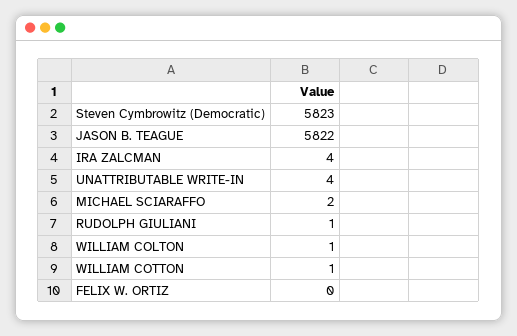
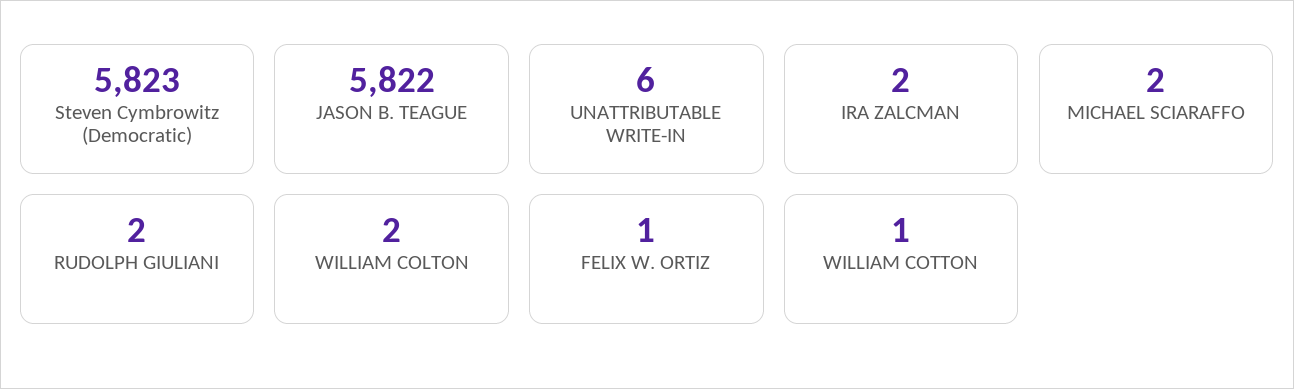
IRA ZALCMAN: 4 -> 2
UNATTRIBUTABLE WRITE-IN: 4 -> 6
RUDOLPH GIULIANI: 1 -> 2
WILLIAM COLTON: 1 -> 2
FELIX W. ORTIZ: 0 -> 1

